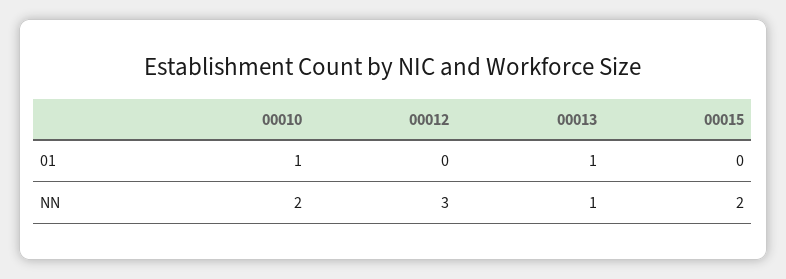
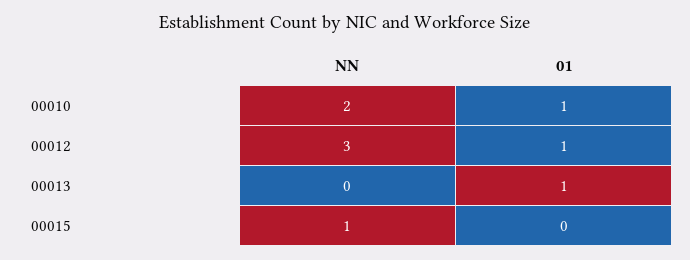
00012, 01: 0 -> 1
00013, NN: 1 -> 0
00015, NN: 2 -> 1

